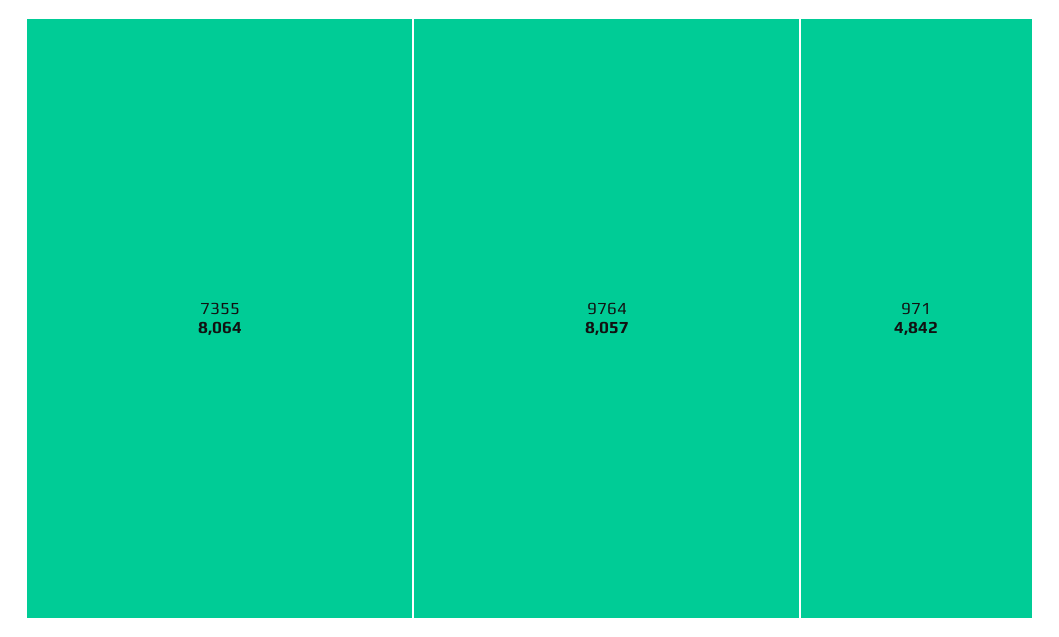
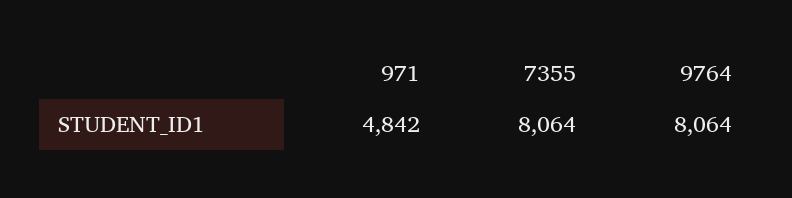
9764: 8057 -> 8064

